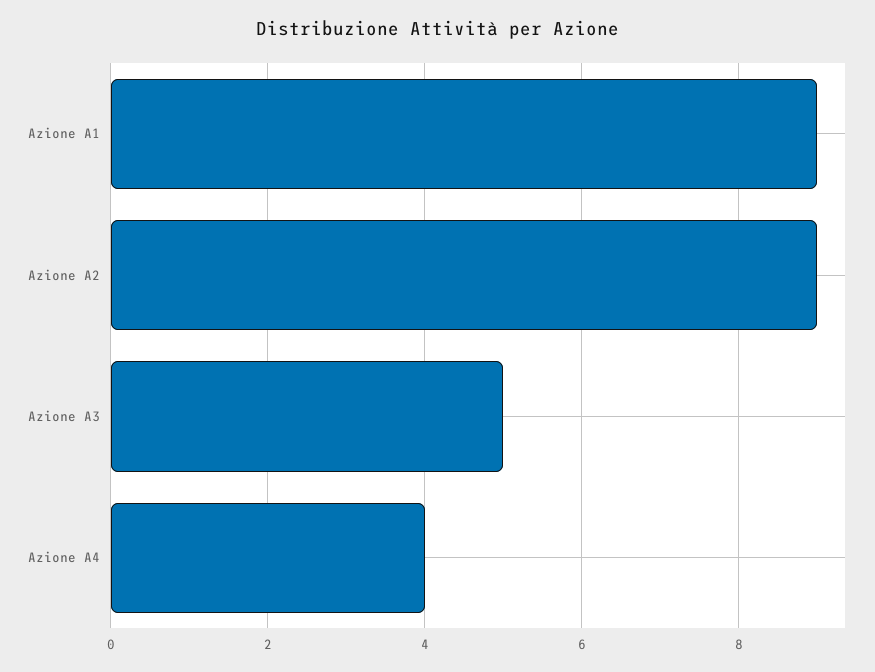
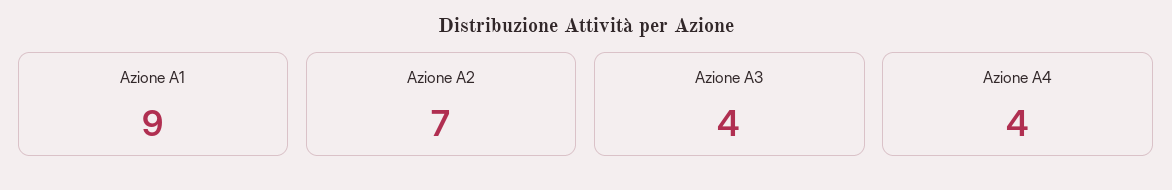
Azione A2: 9 -> 7
Azione A3: 5 -> 4

